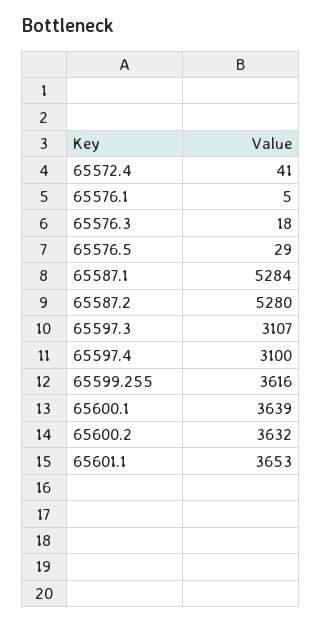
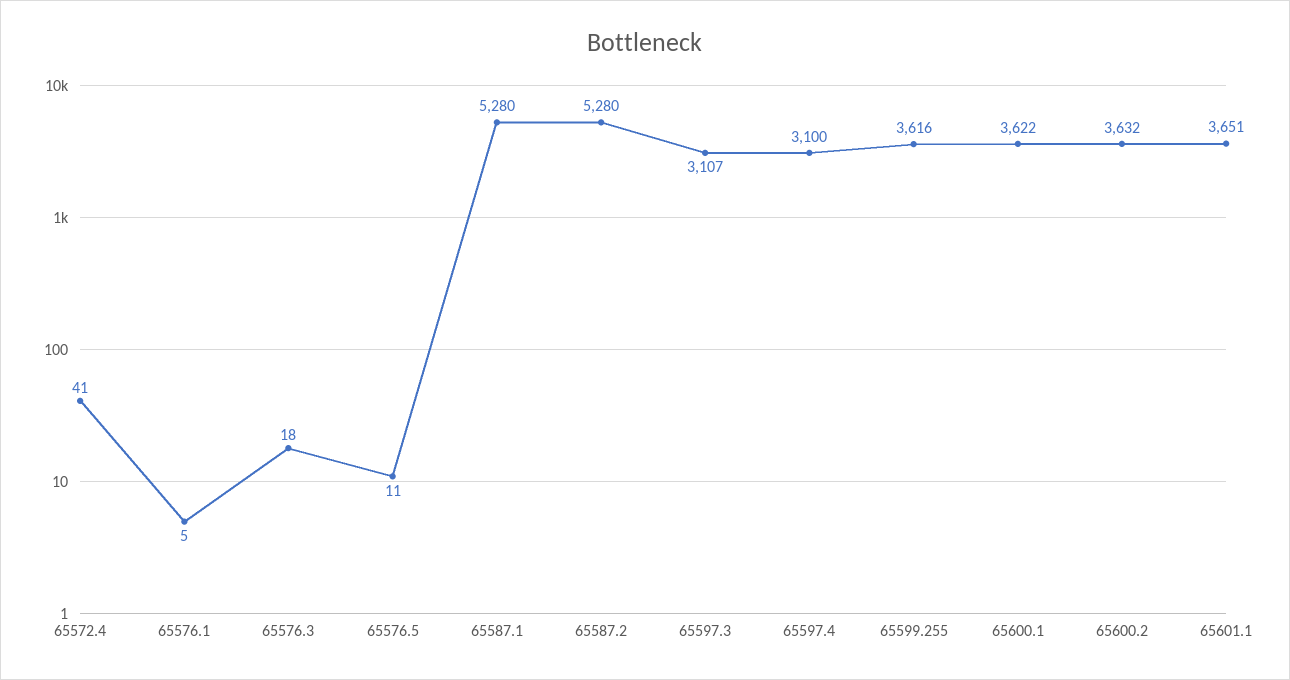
65576.5: 29 -> 11
65587.1: 5284 -> 5280
65600.1: 3639 -> 3622
65601.1: 3653 -> 3651

